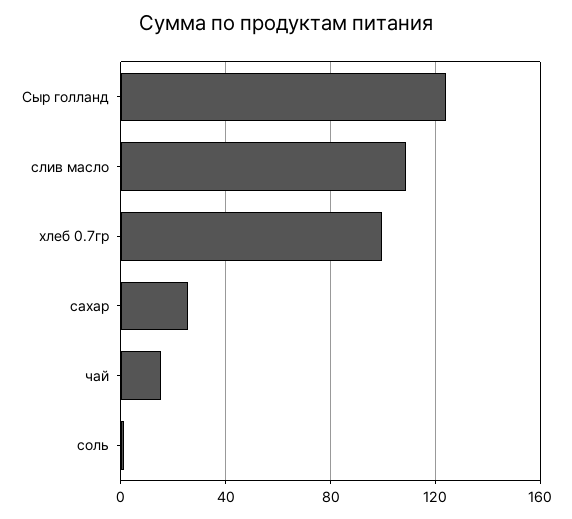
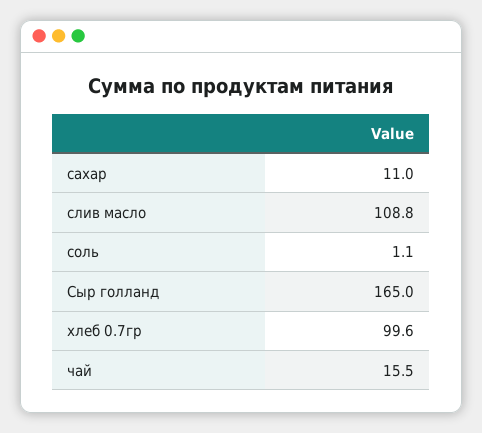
Сыр голланд: 125 -> 165
сахар: 25 -> 11

